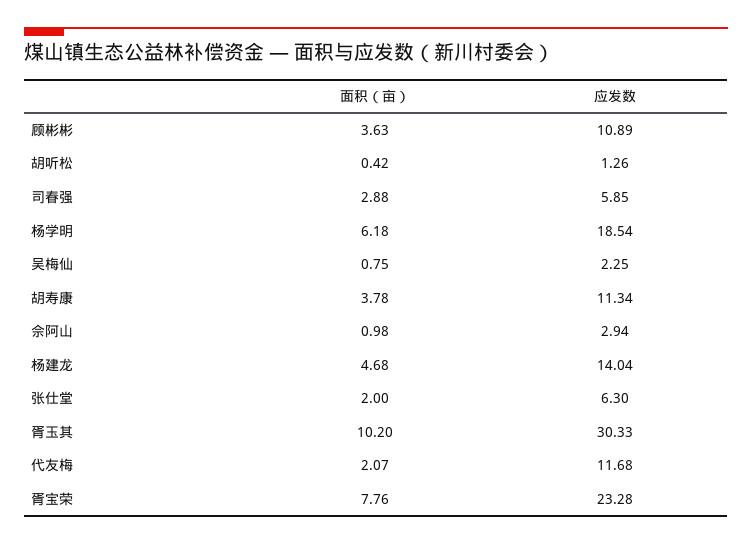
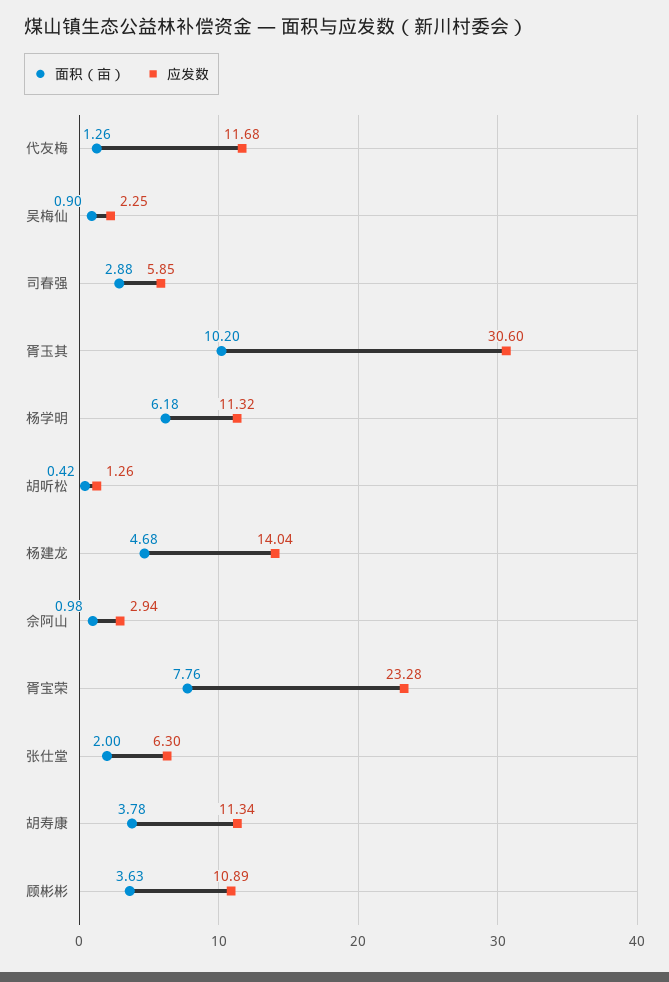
应发数, 杨学明: 18.54 -> 11.32
面积（亩）, 吴梅仙: 0.75 -> 0.9
应发数, 胥玉其: 30.33 -> 30.6
面积（亩）, 代友梅: 2.07 -> 1.26

